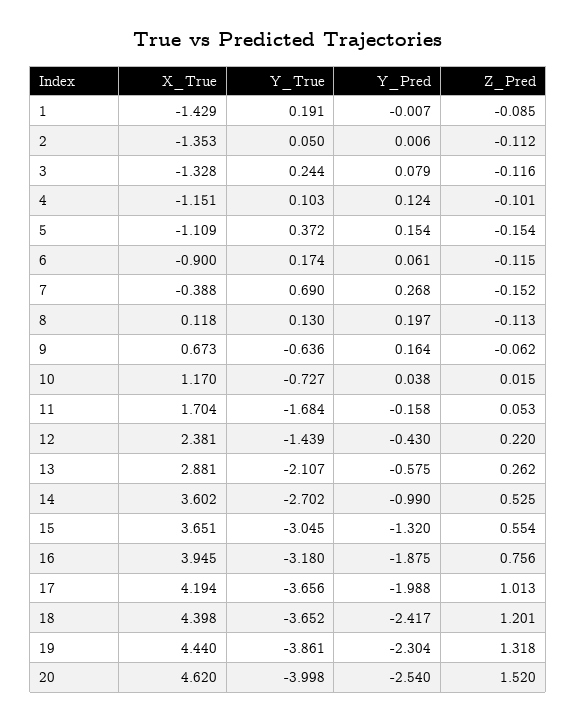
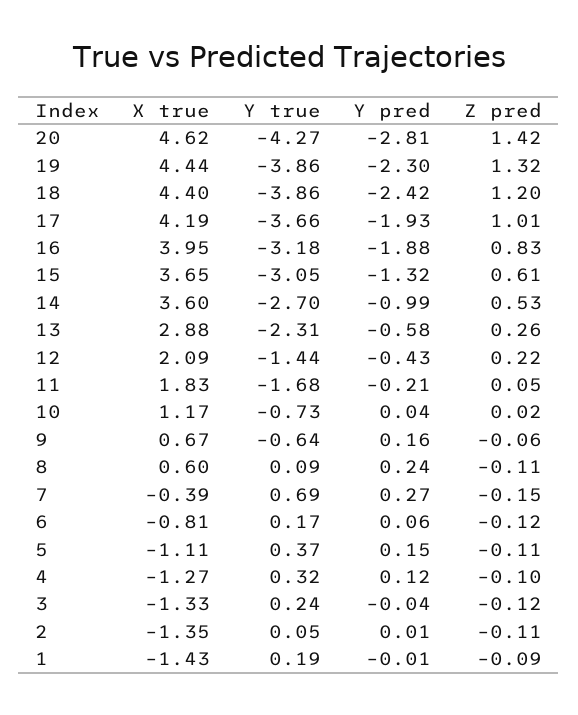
Y_Pred, 3: 0.079 -> -0.04
X_True, 4: -1.151 -> -1.27
Y_True, 4: 0.103 -> 0.32
Z_Pred, 5: -0.154 -> -0.11
X_True, 6: -0.9 -> -0.81
X_True, 8: 0.118 -> 0.6
Y_True, 8: 0.13 -> 0.09
Y_Pred, 8: 0.197 -> 0.24
X_True, 11: 1.704 -> 1.83
Y_Pred, 11: -0.158 -> -0.21
X_True, 12: 2.381 -> 2.09
Y_True, 13: -2.107 -> -2.31
Z_Pred, 15: 0.554 -> 0.61
Z_Pred, 16: 0.756 -> 0.83
Y_Pred, 17: -1.988 -> -1.93
Y_True, 18: -3.652 -> -3.86
Y_True, 20: -3.998 -> -4.27
Y_Pred, 20: -2.54 -> -2.81
Z_Pred, 20: 1.52 -> 1.42

